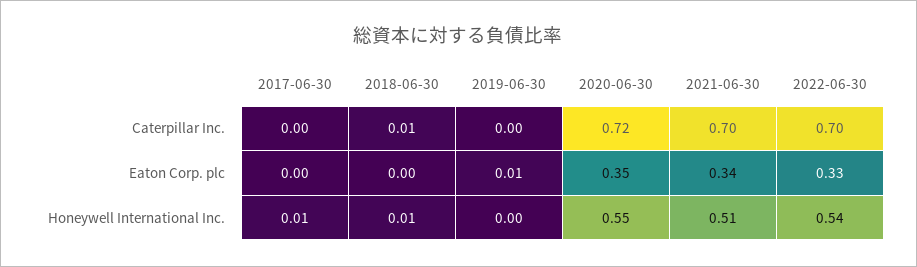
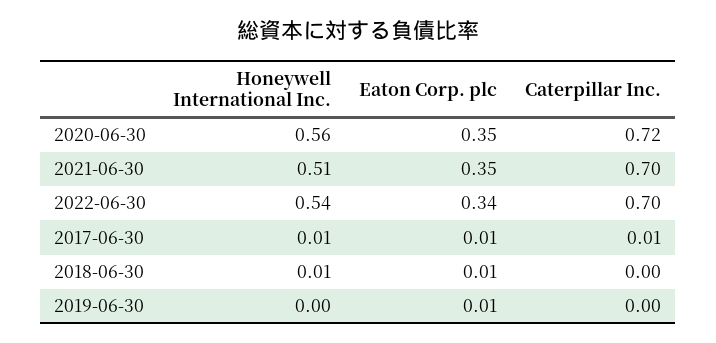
2017-06-30, Caterpillar Inc.: 0 -> 0.01
2018-06-30, Caterpillar Inc.: 0.01 -> 0
2017-06-30, Eaton Corp. plc: 0 -> 0.01
2018-06-30, Eaton Corp. plc: 0 -> 0.01
2021-06-30, Eaton Corp. plc: 0.34 -> 0.35
2022-06-30, Eaton Corp. plc: 0.33 -> 0.34
2020-06-30, Honeywell International Inc.: 0.55 -> 0.56

